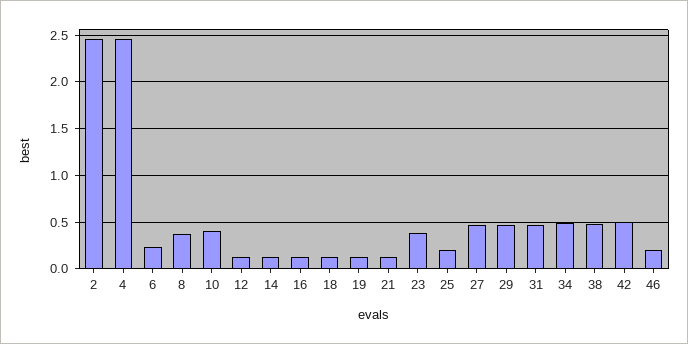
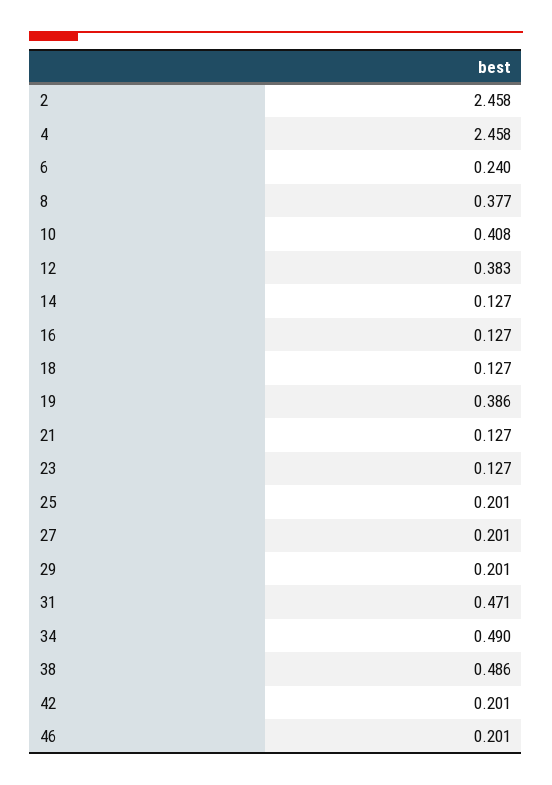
12: 0.1 -> 0.383
19: 0.1 -> 0.386
23: 0.4 -> 0.127
27: 0.5 -> 0.201
29: 0.5 -> 0.201
42: 0.5 -> 0.201

